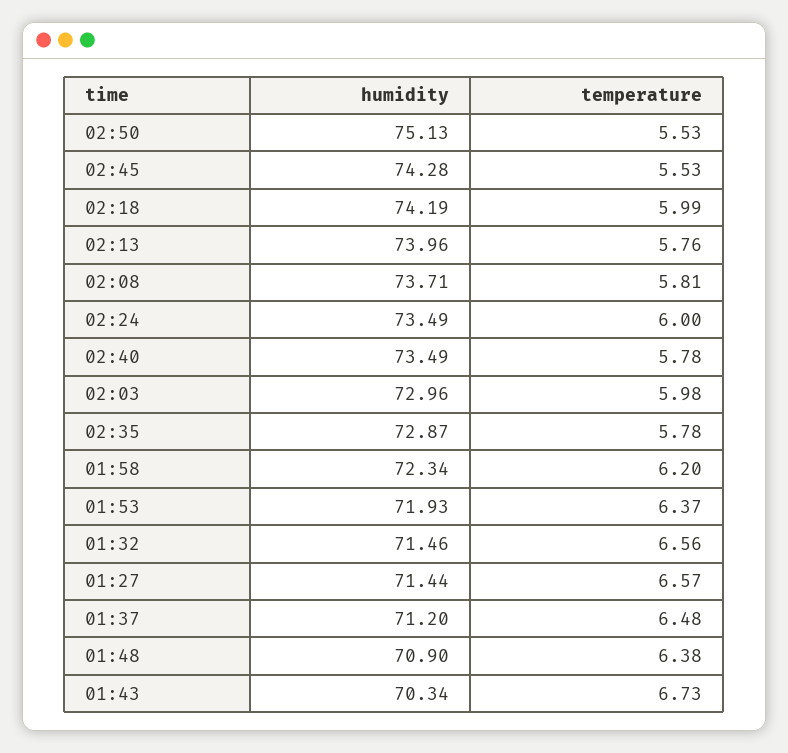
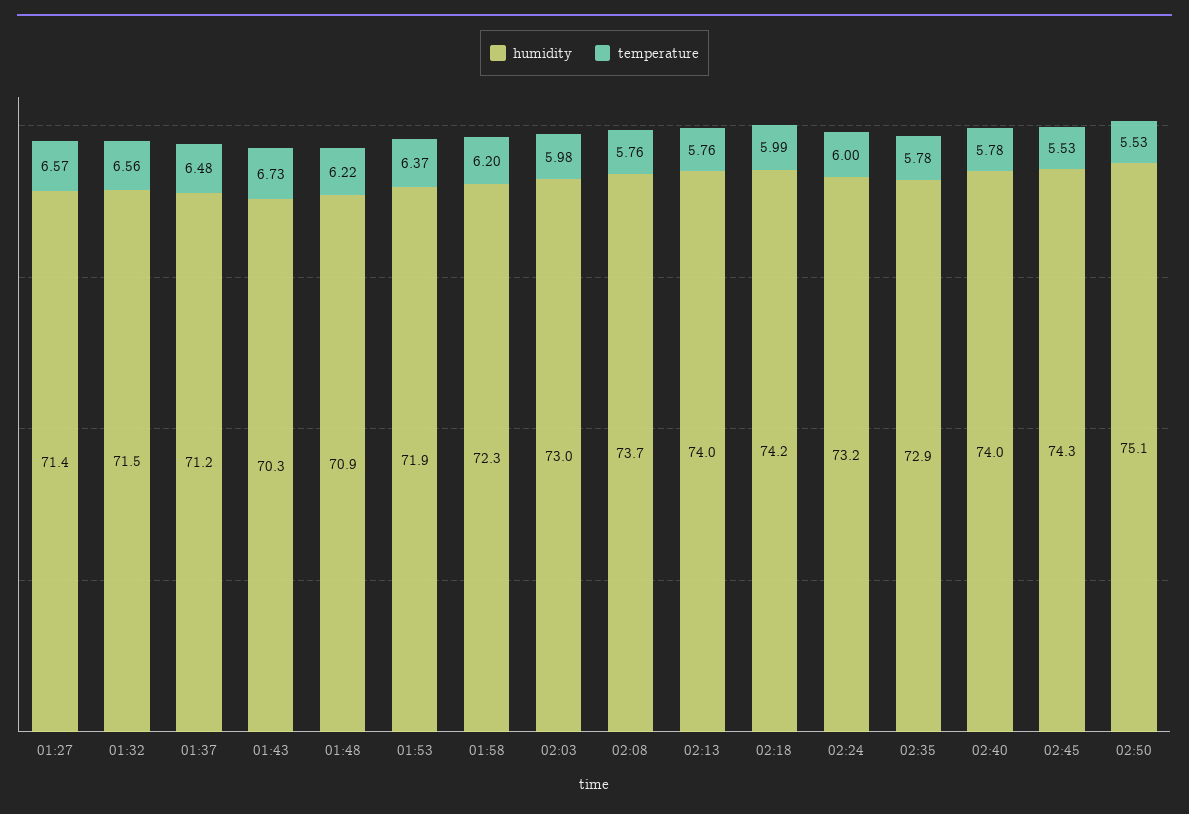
temperature, 02:08: 5.81 -> 5.76
humidity, 02:24: 73.49 -> 73.2
humidity, 02:40: 73.49 -> 74
temperature, 01:48: 6.38 -> 6.22

